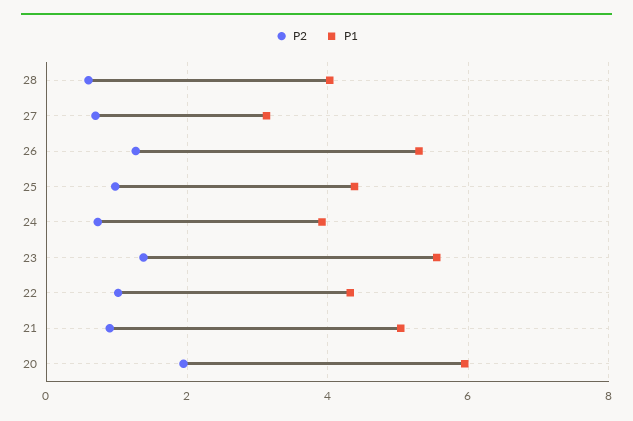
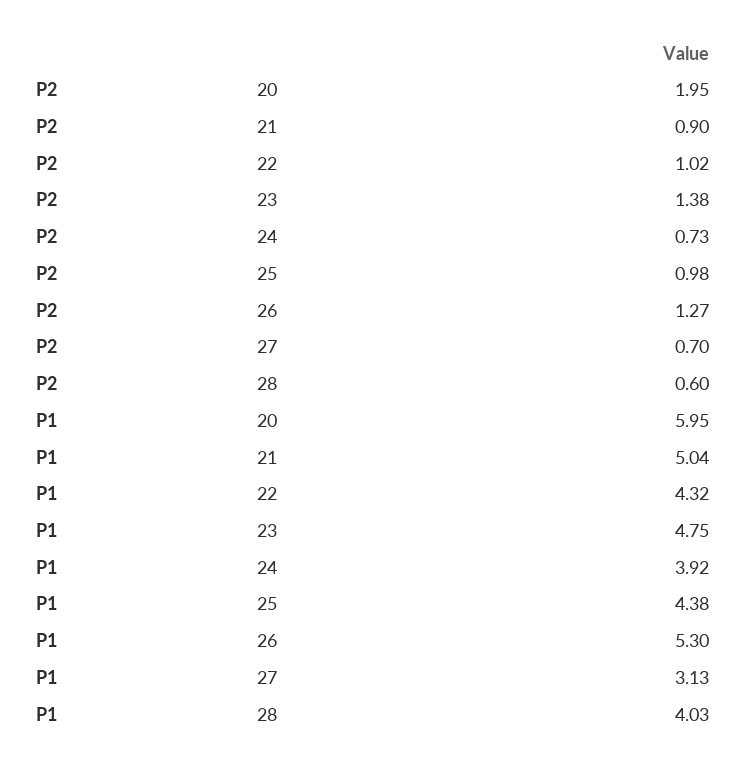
P1, 23: 5.6 -> 4.75

